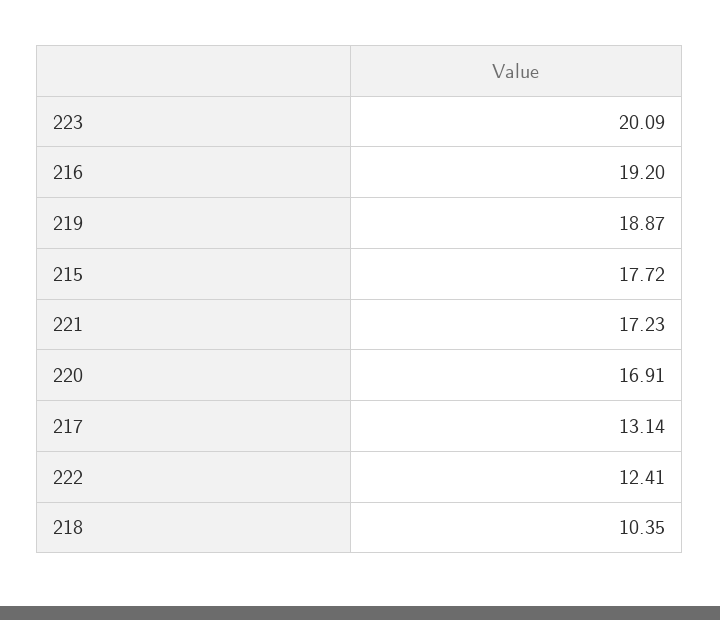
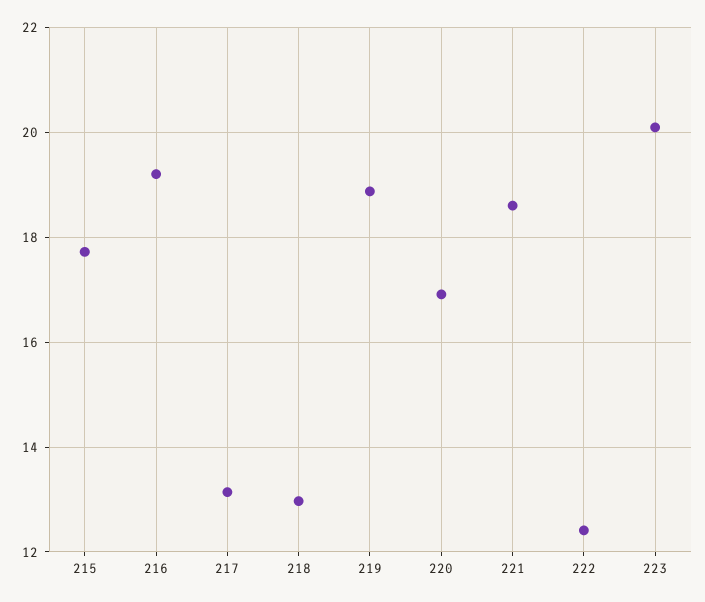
221: 17.23 -> 18.6
218: 10.35 -> 13

